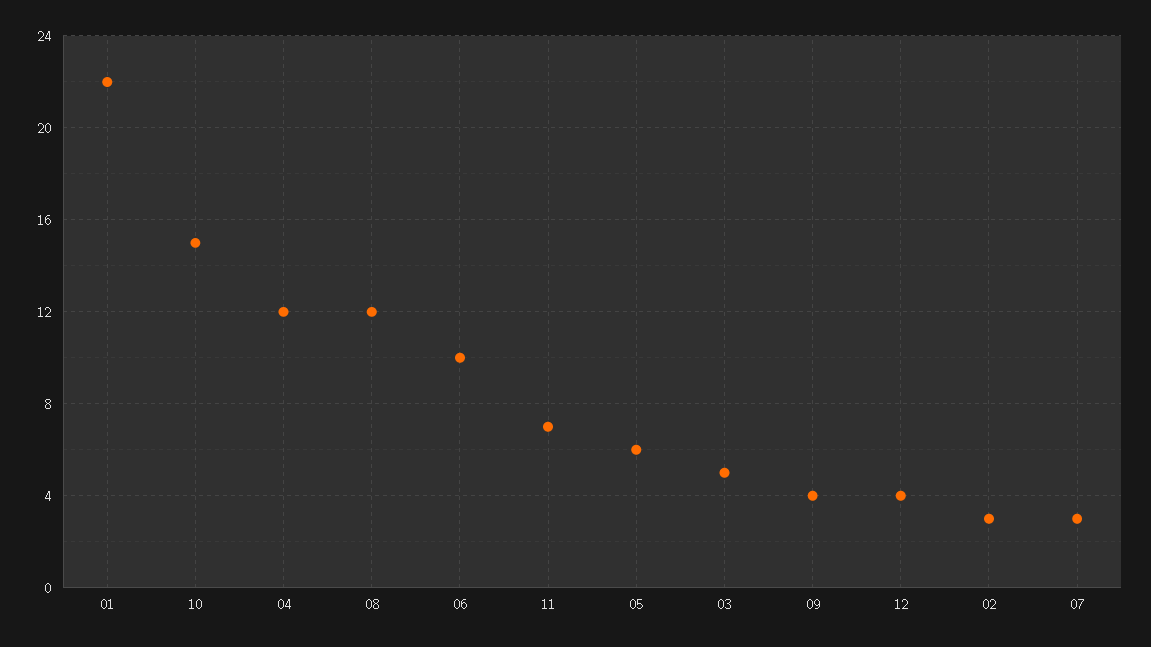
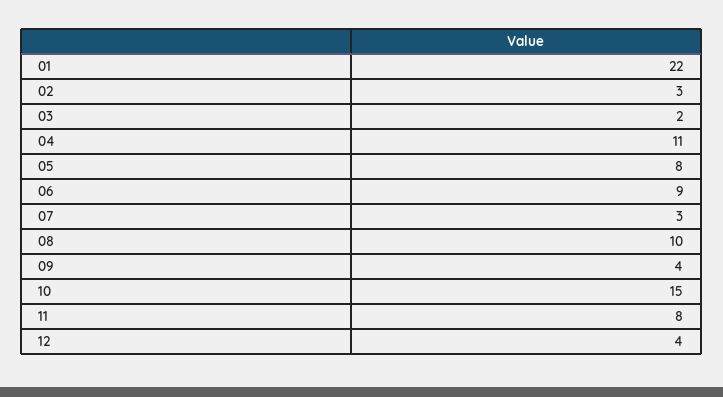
04: 12 -> 11
08: 12 -> 10
06: 10 -> 9
11: 7 -> 8
05: 6 -> 8
03: 5 -> 2

